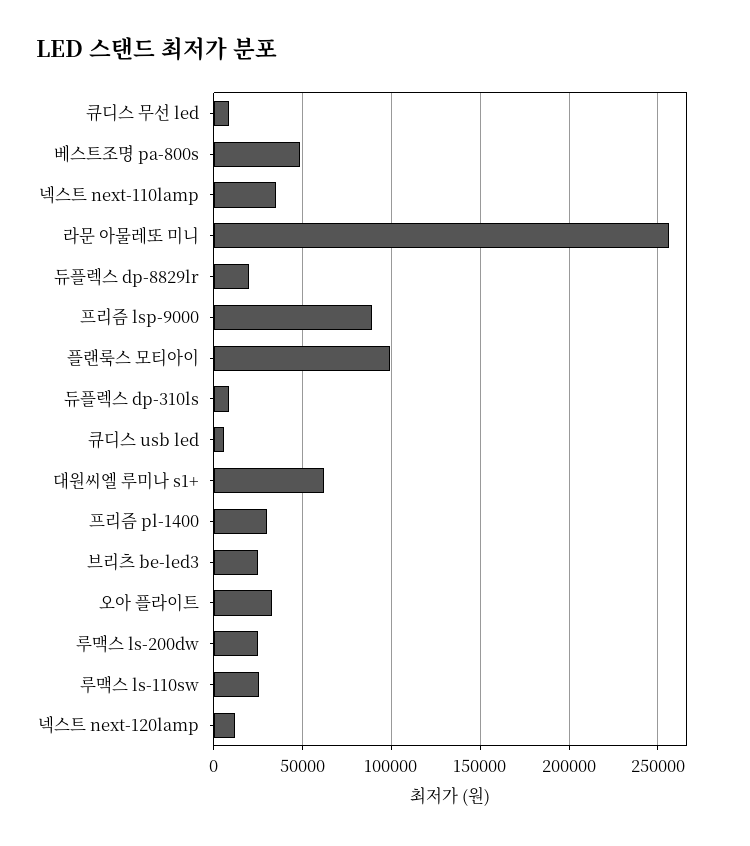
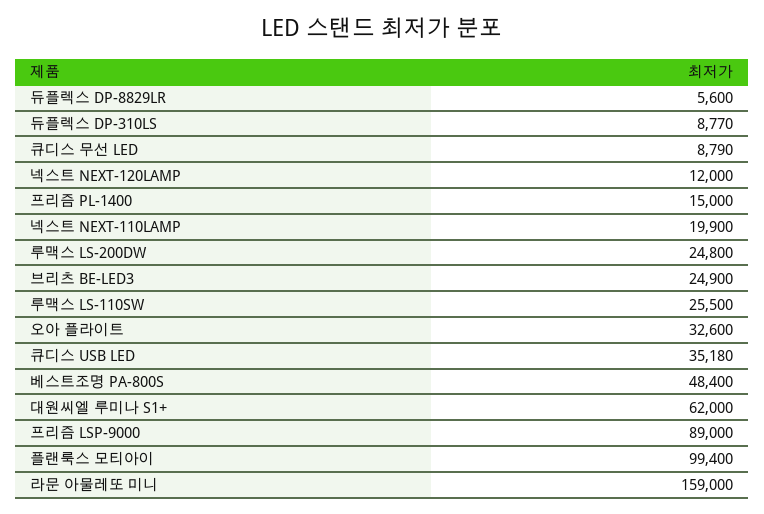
넥스트 next-110lamp: 35000 -> 19900
라문 아물레또 미니: 255000 -> 159000
듀플렉스 dp-8829lr: 20000 -> 5600
큐디스 usb led: 5000 -> 35180
프리즘 pl-1400: 30000 -> 15000

